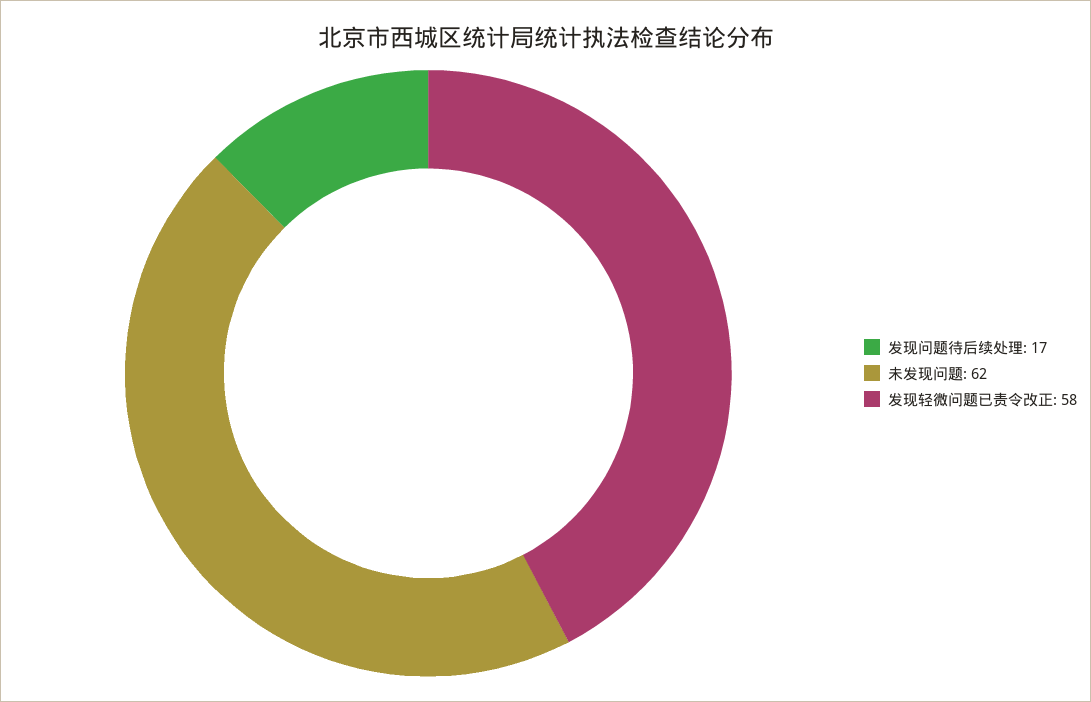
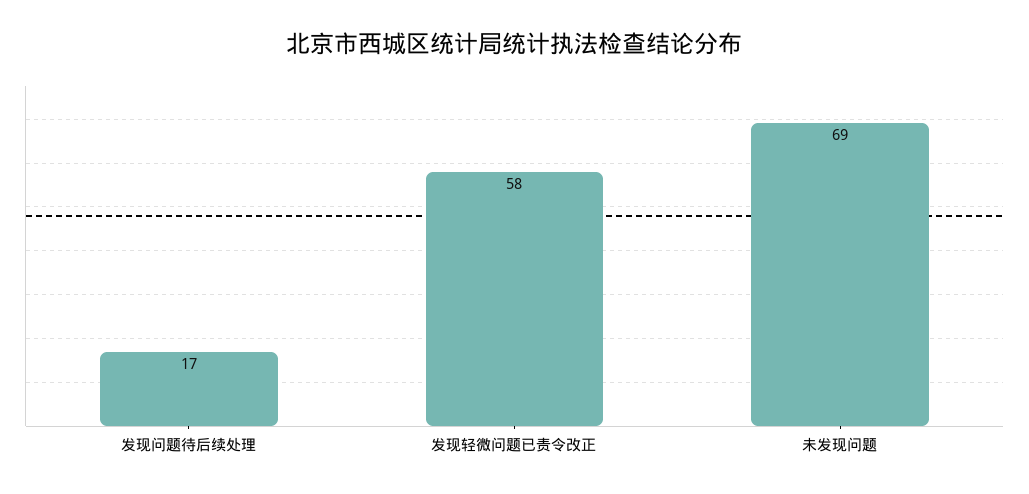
未发现问题: 62 -> 69

